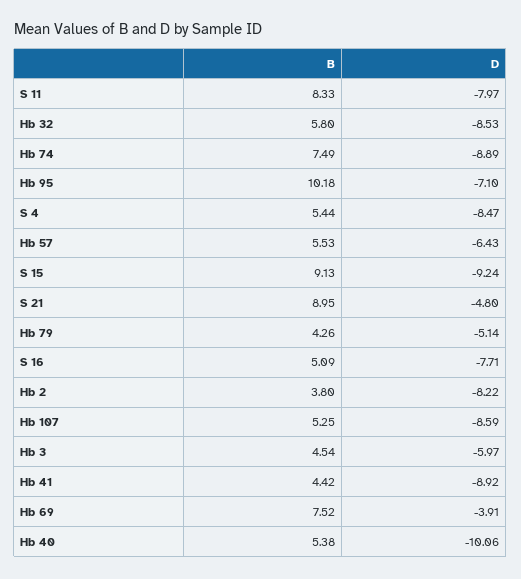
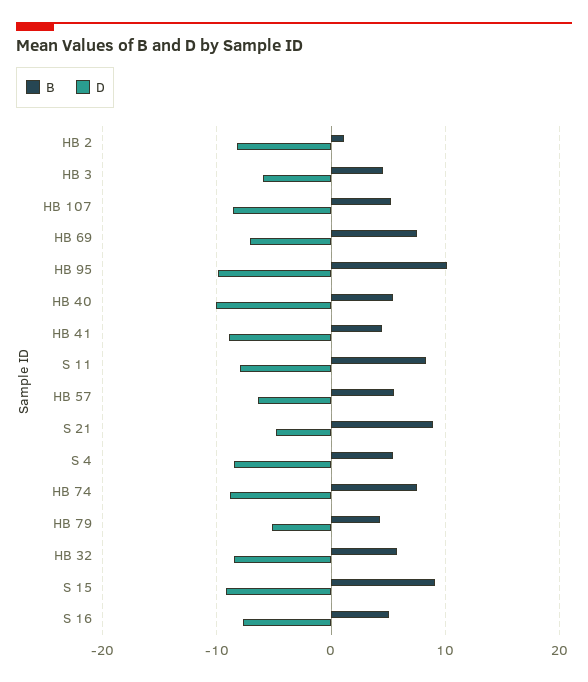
D, Hb 95: -7.1 -> -10
B, Hb 2: 3.8 -> 1
D, Hb 69: -3.91 -> -7

